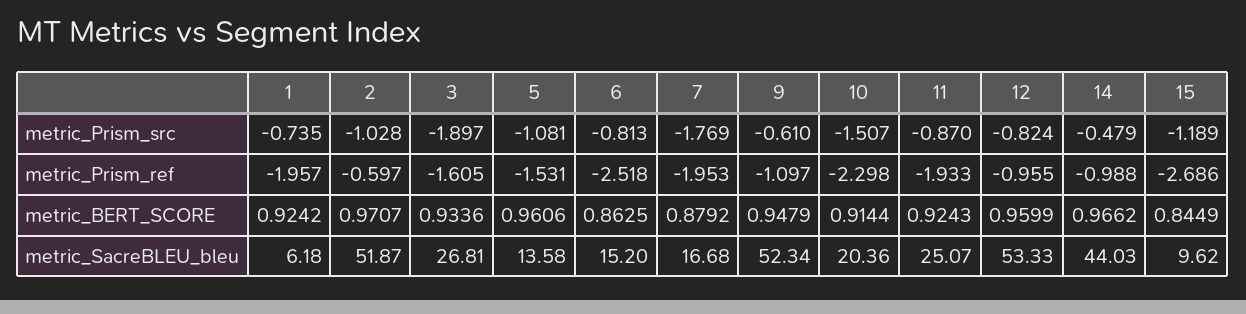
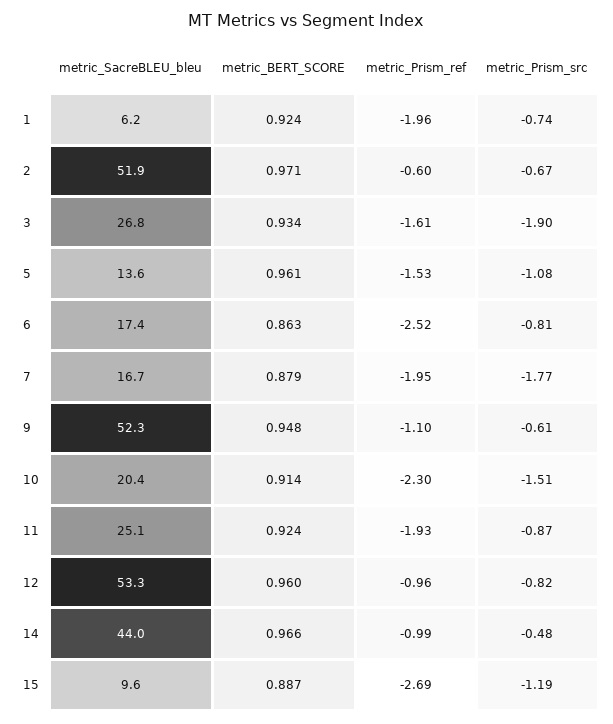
2, metric_Prism_src: -1.028 -> -0.67
15, metric_BERT_SCORE: 0.8449 -> 0.887
6, metric_SacreBLEU_bleu: 15.2 -> 17.4

